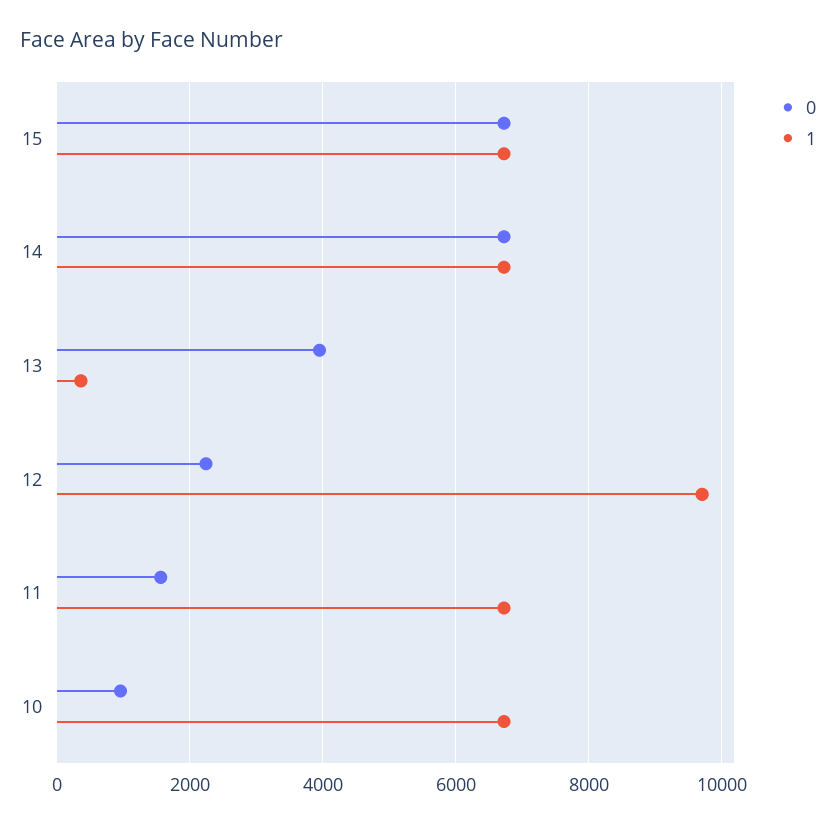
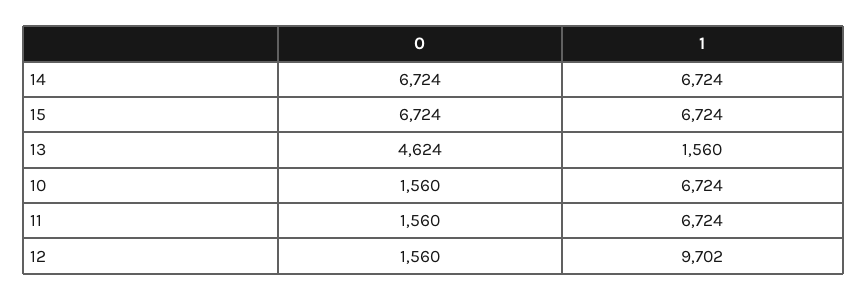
0, 13: 4000 -> 4624
1, 13: 400 -> 1560
0, 12: 2200 -> 1560
0, 10: 1000 -> 1560

